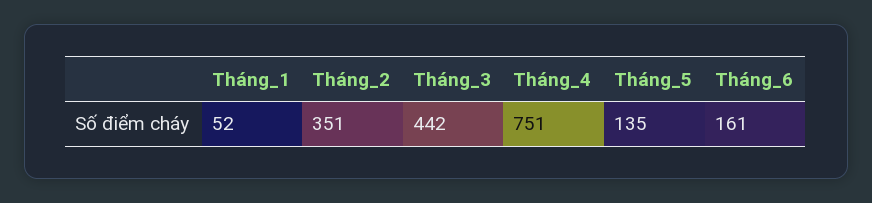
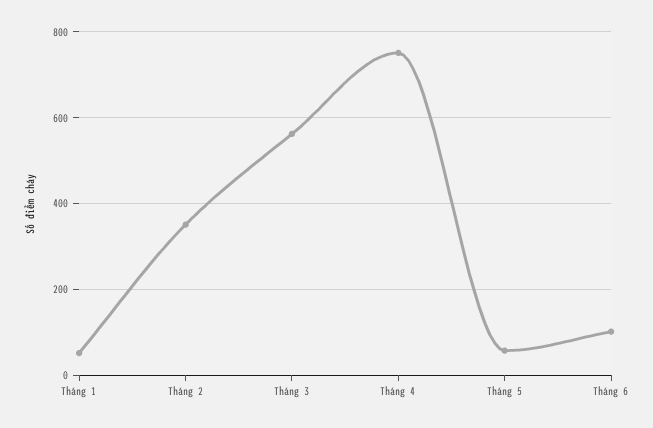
Tháng_3: 442 -> 560
Tháng_5: 135 -> 60
Tháng_6: 161 -> 100

